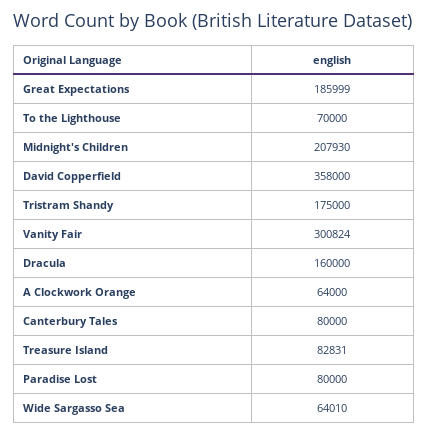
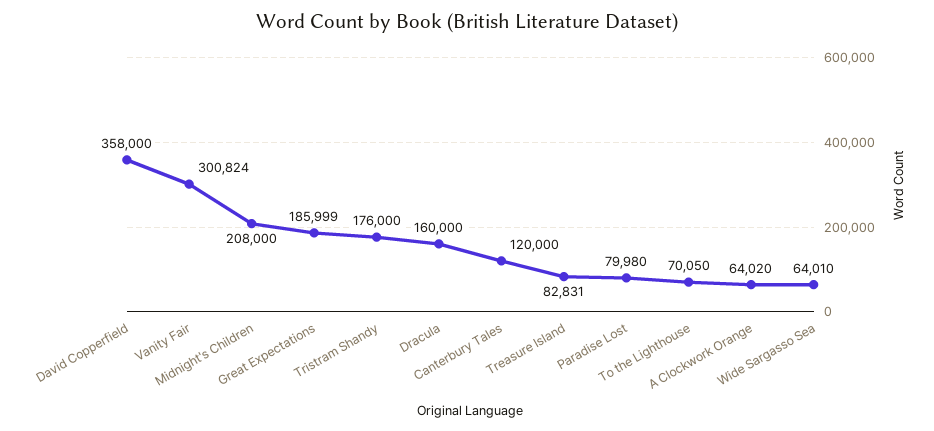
To the Lighthouse: 70000 -> 70050
Midnight's Children: 207930 -> 208000
Tristram Shandy: 175000 -> 176000
A Clockwork Orange: 64000 -> 64020
Canterbury Tales: 80000 -> 120000
Paradise Lost: 80000 -> 79980

